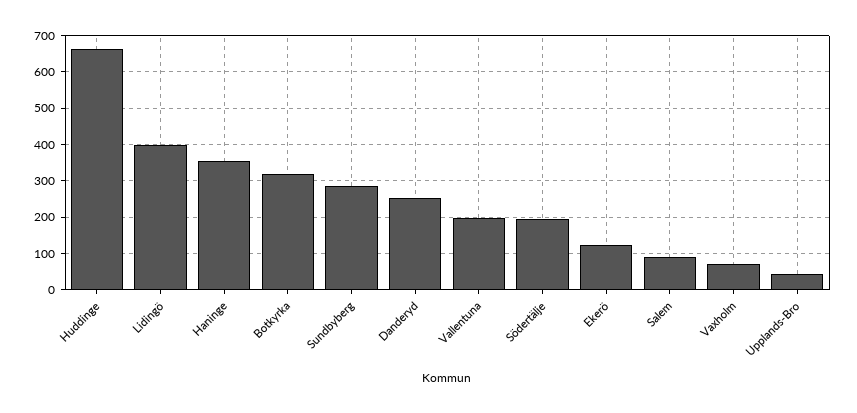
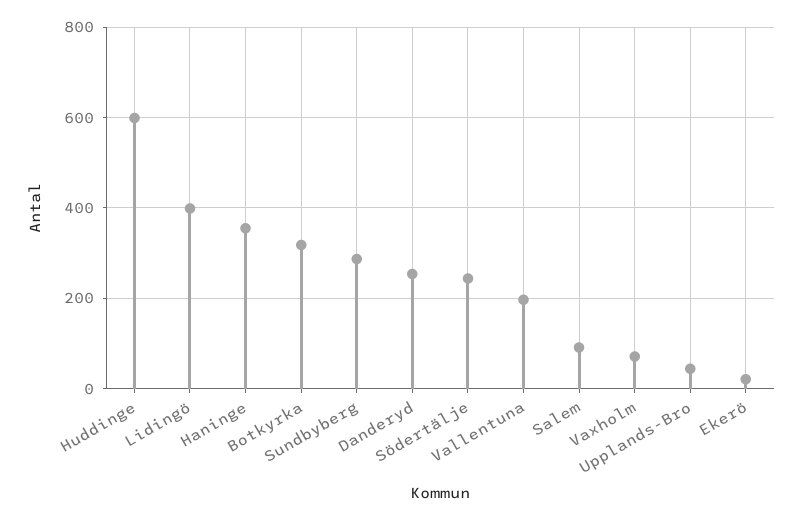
Huddinge: 660 -> 600
Södertälje: 200 -> 240
Ekerö: 120 -> 20

